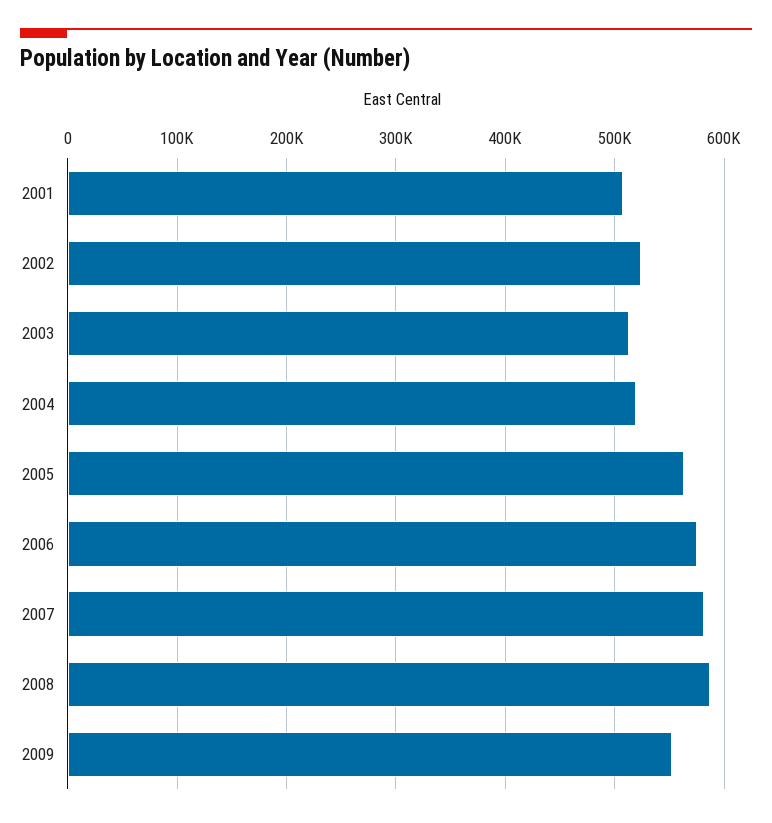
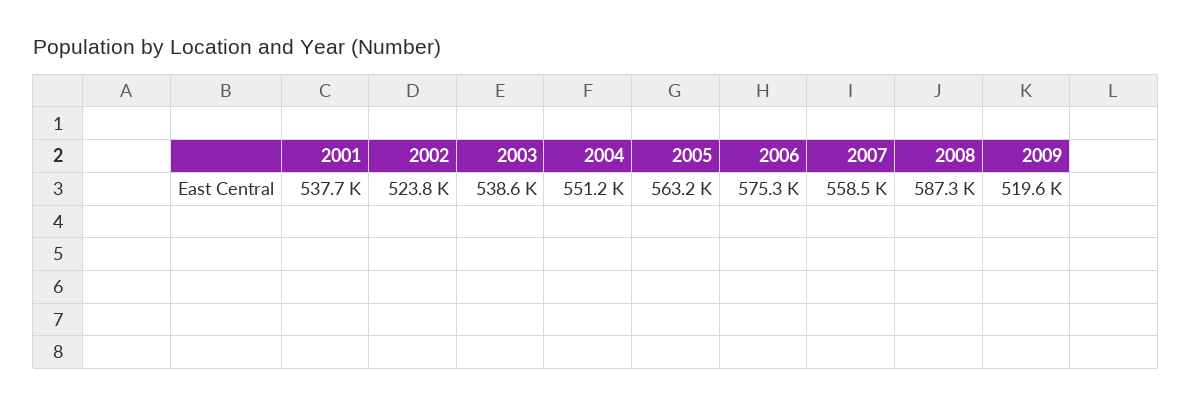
2001: 510000 -> 537700
2003: 510000 -> 538600
2004: 520000 -> 551200
2007: 580000 -> 558500
2009: 550000 -> 519600

